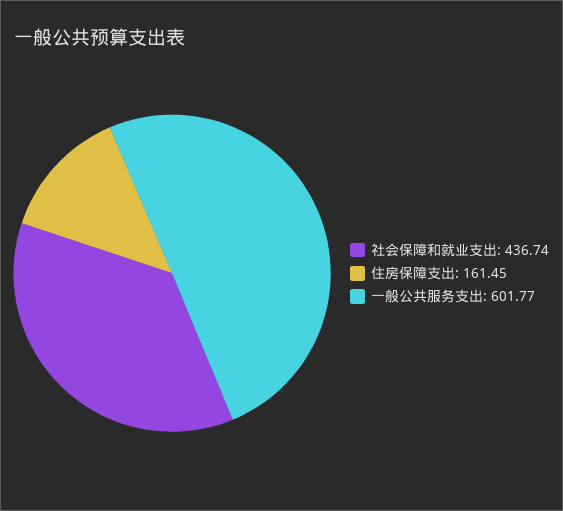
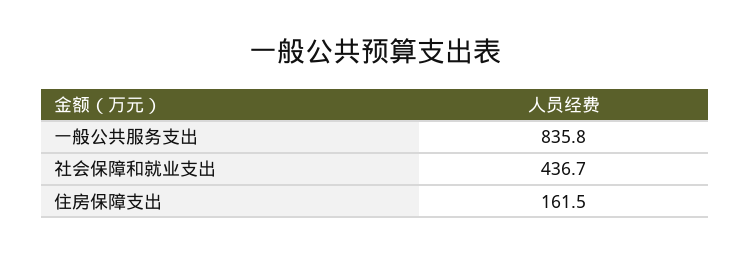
一般公共服务支出: 601.77 -> 835.8

